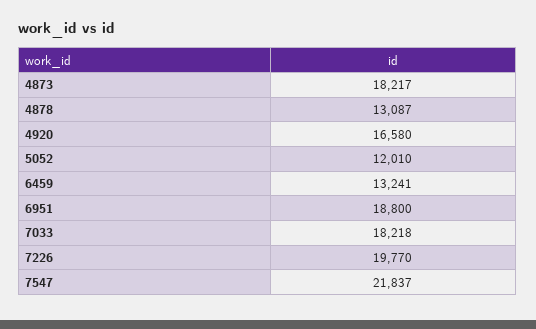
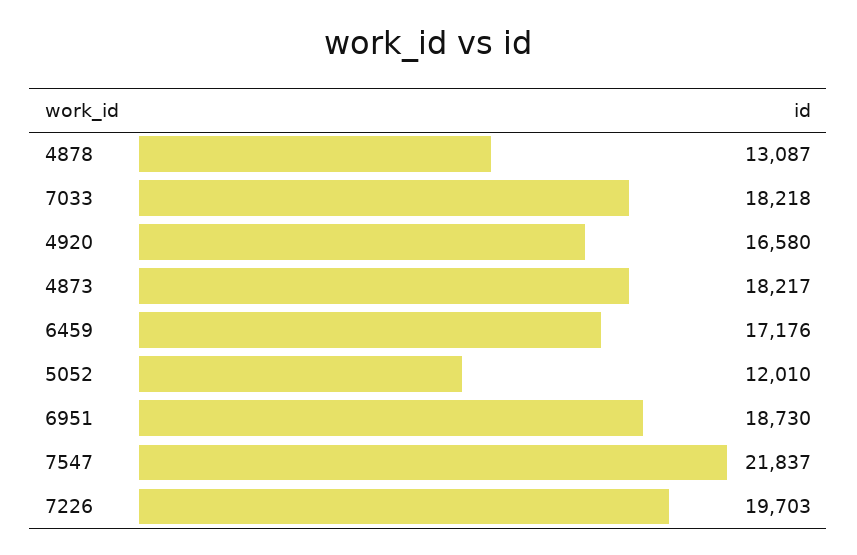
6459: 13241 -> 17176
6951: 18800 -> 18730
7226: 19770 -> 19703

